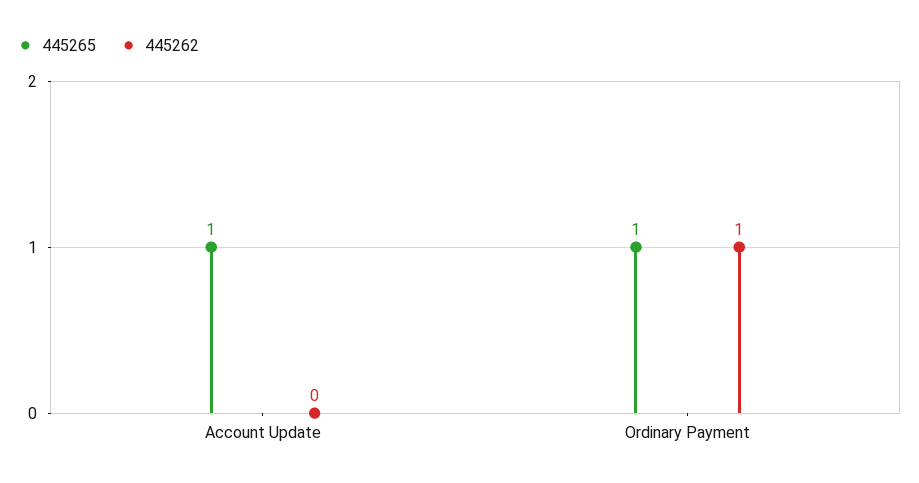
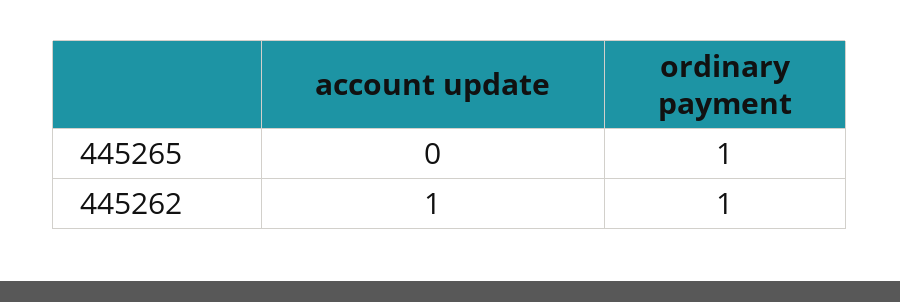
445265, Account Update: 1 -> 0
445262, Account Update: 0 -> 1

